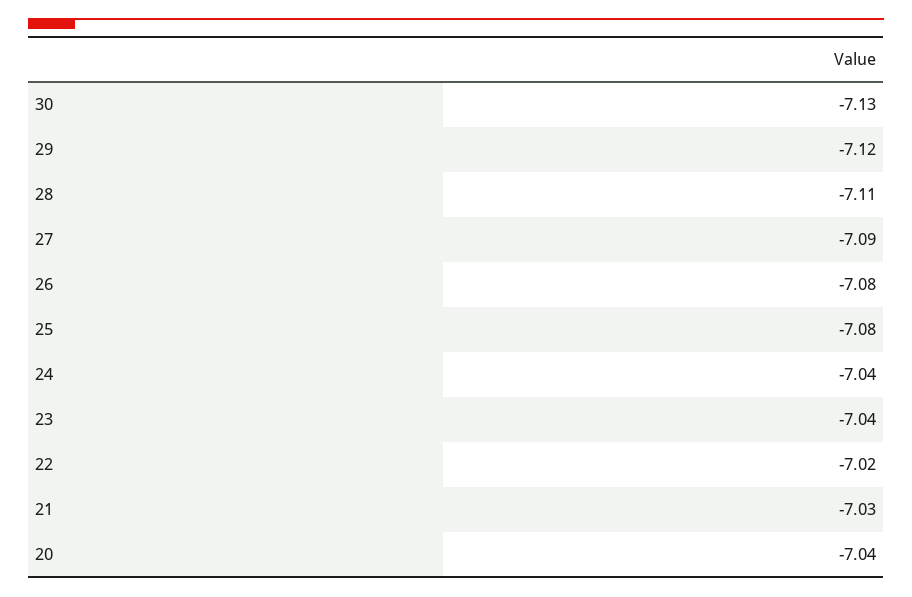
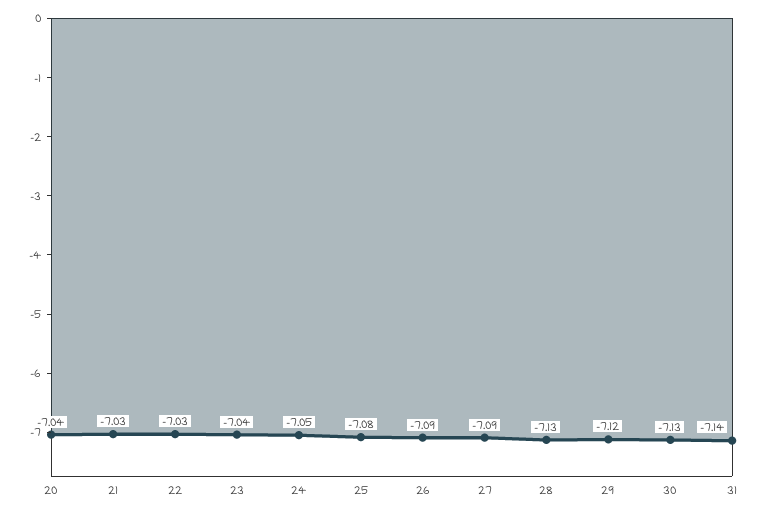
28: -7.11 -> -7.13
26: -7.08 -> -7.09
24: -7.04 -> -7.05
22: -7.02 -> -7.03
31: none -> -7.14

